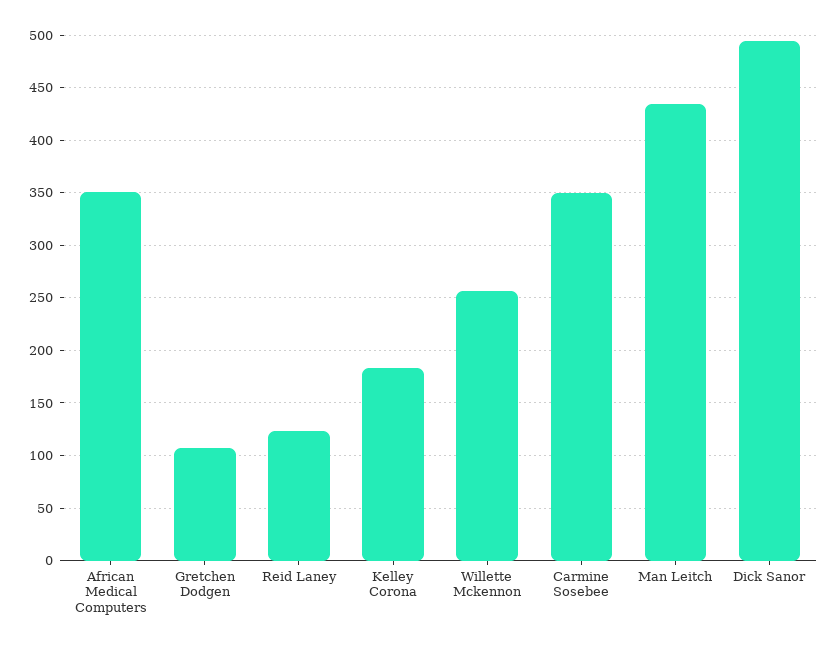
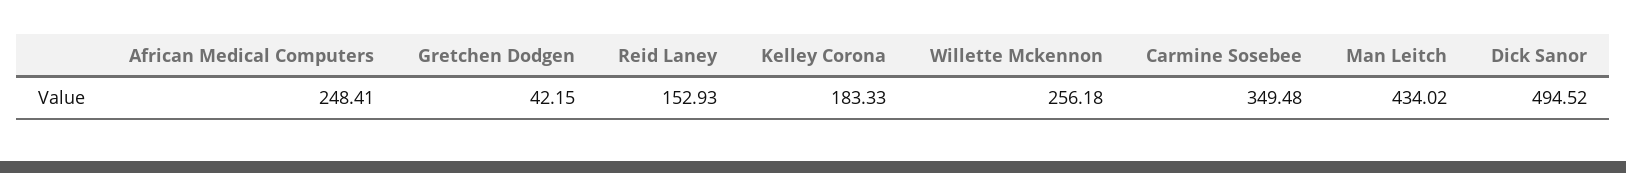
African Medical Computers: 350 -> 248.41
Gretchen Dodgen: 110 -> 42.15
Reid Laney: 120 -> 152.93

